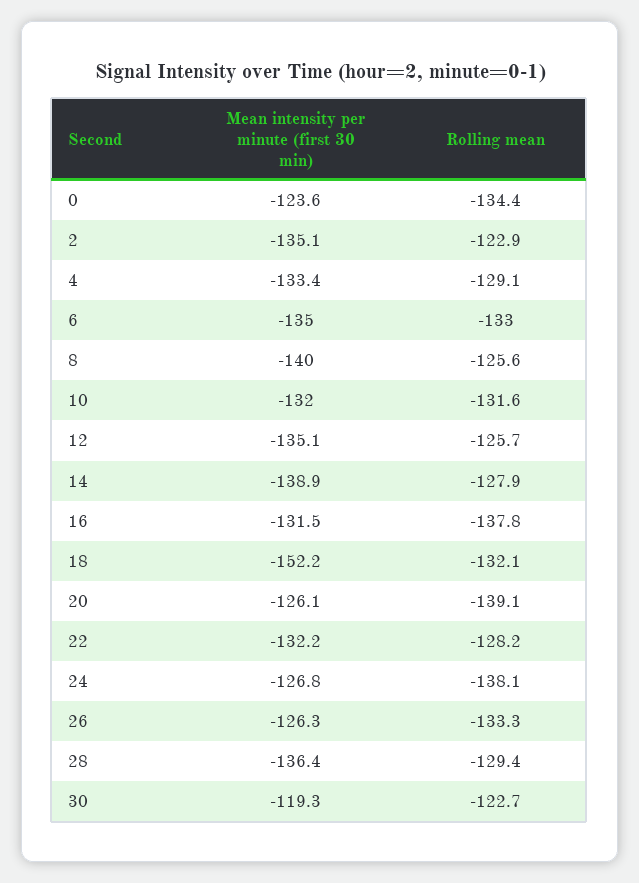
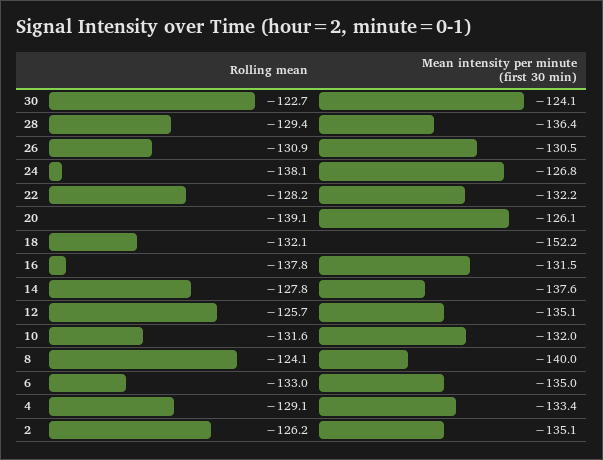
Mean intensity per minute (first 30 min), 0: -123.6 -> none
Rolling mean, 0: -134.4 -> none
Rolling mean, 2: -122.9 -> -126.2
Rolling mean, 8: -125.6 -> -124.1
Mean intensity per minute (first 30 min), 14: -138.9 -> -137.6
Rolling mean, 14: -127.9 -> -127.8
Mean intensity per minute (first 30 min), 26: -126.3 -> -130.5
Rolling mean, 26: -133.3 -> -130.9
Mean intensity per minute (first 30 min), 30: -119.3 -> -124.1

